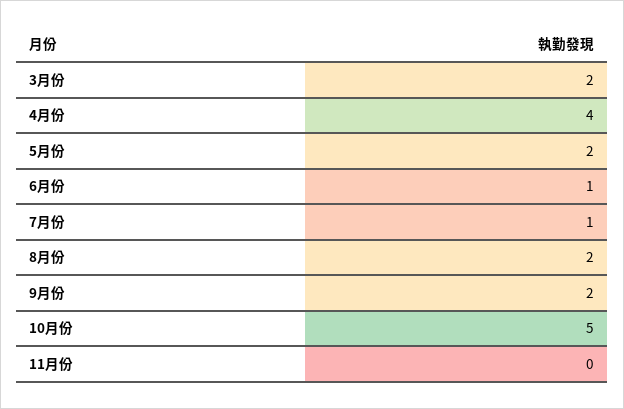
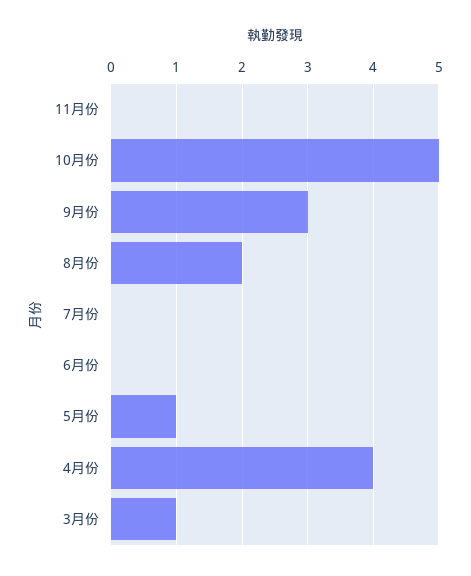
3月份: 2 -> 1
5月份: 2 -> 1
6月份: 1 -> 0
7月份: 1 -> 0
9月份: 2 -> 3

